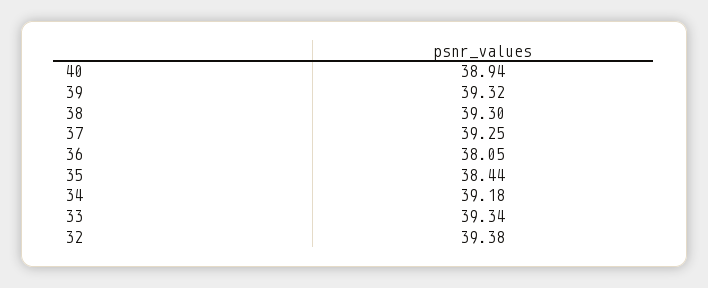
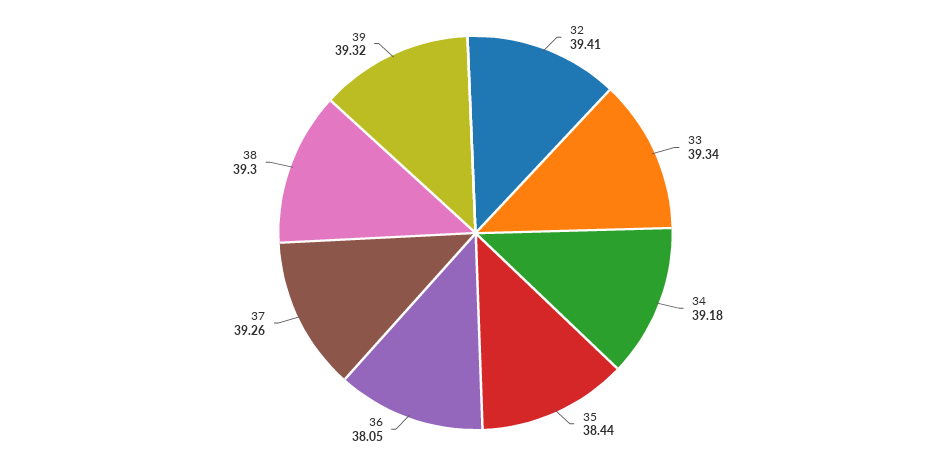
40: 38.94 -> none
37: 39.25 -> 39.26
32: 39.38 -> 39.41

